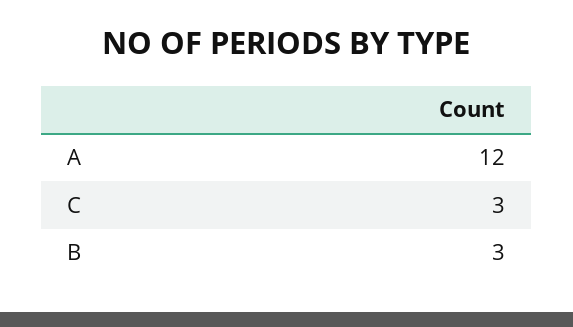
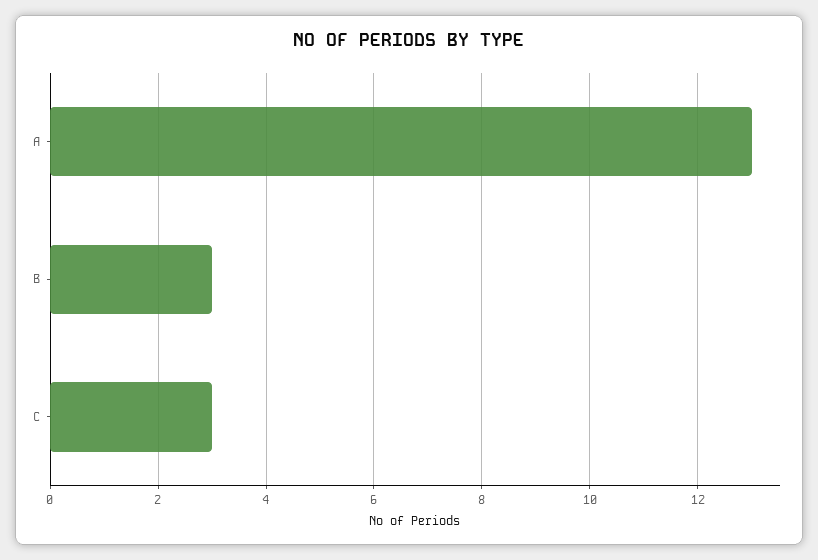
A: 12 -> 13

